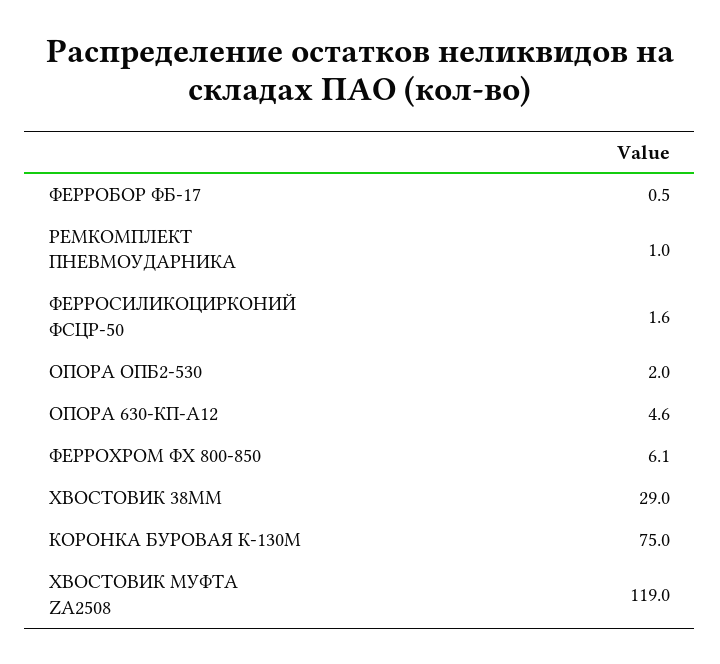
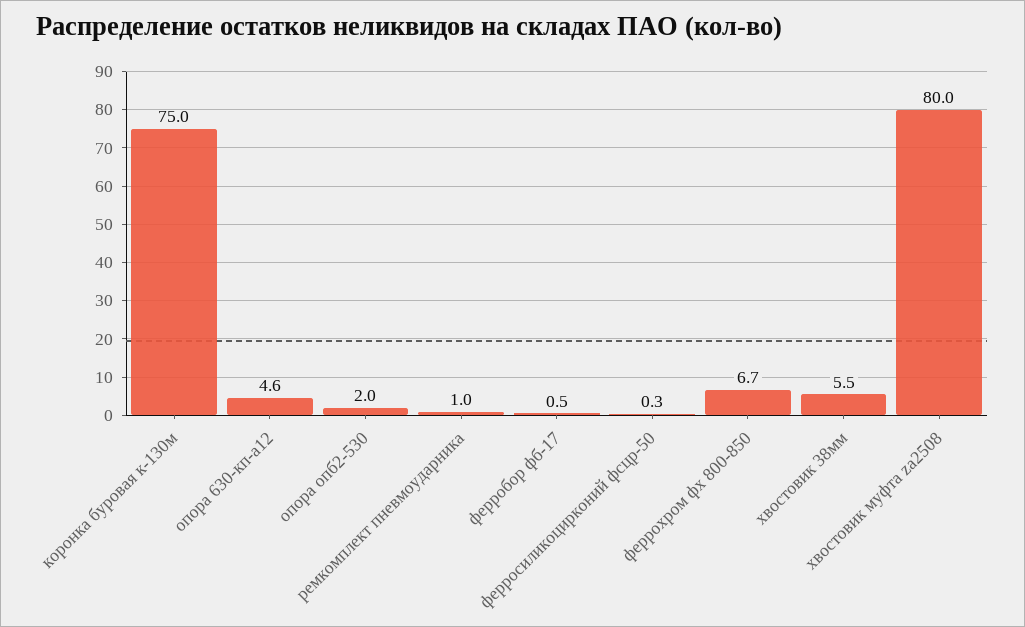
ФЕРРОСИЛИКОЦИРКОНИЙ ФСЦР-50: 1.6 -> 0.3
ФЕРРОХРОМ ФХ 800-850: 6.1 -> 6.7
ХВОСТОВИК 38ММ: 29 -> 5.5
ХВОСТОВИК МУФТА ZA2508: 119 -> 80

